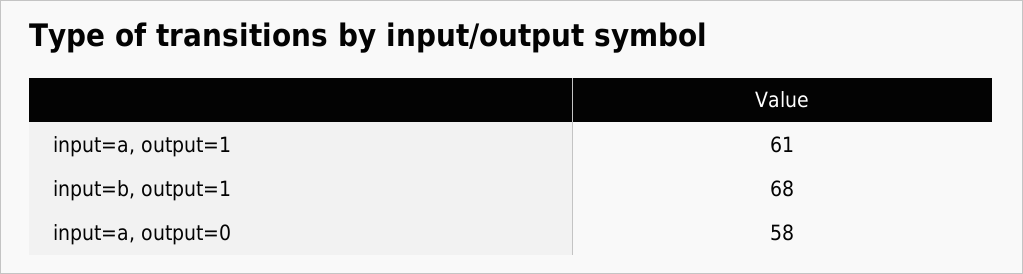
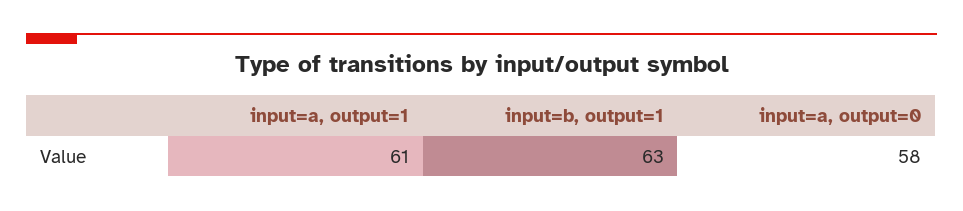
input=b, output=1: 68 -> 63

